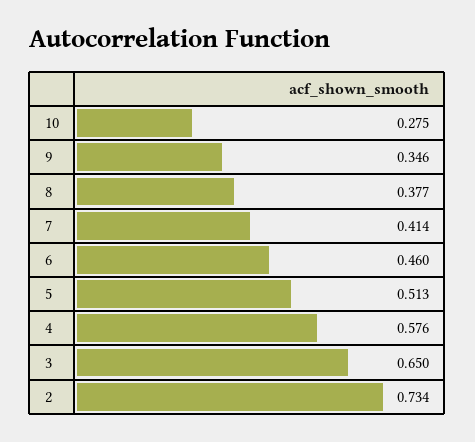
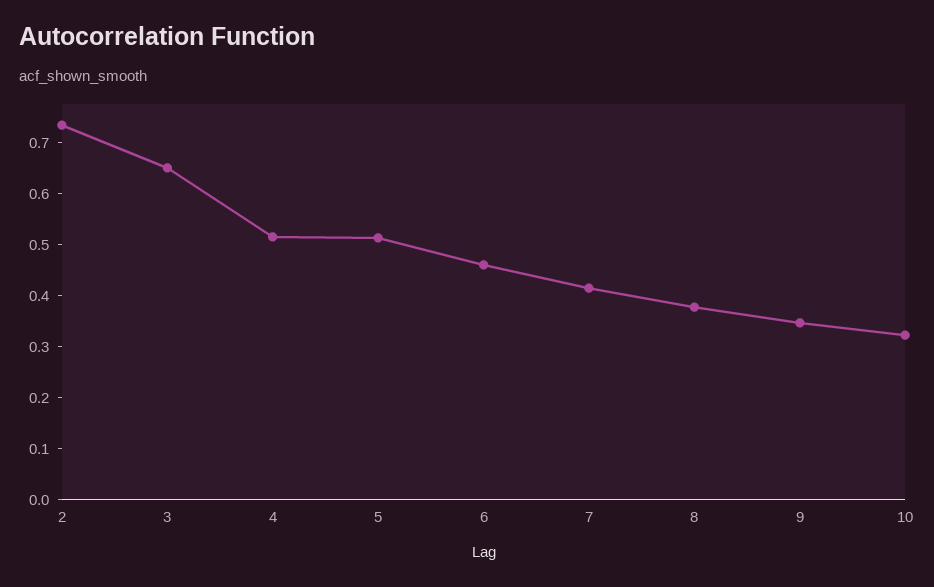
10: 0.275 -> 0.32
4: 0.576 -> 0.52

